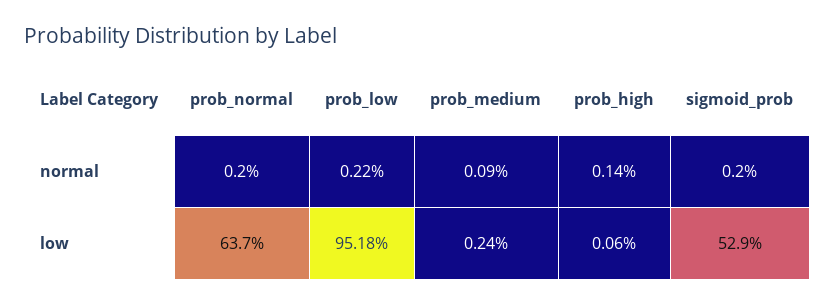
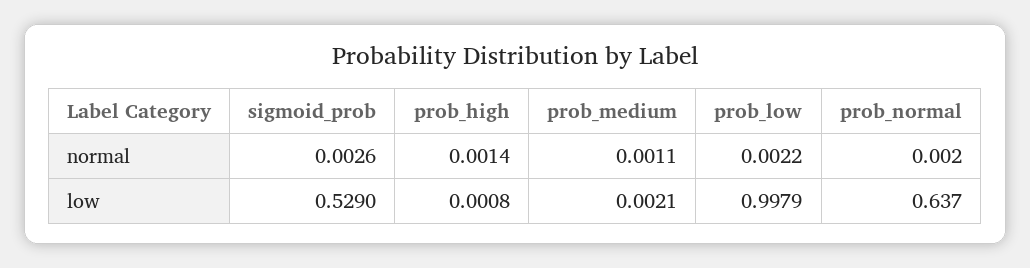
prob_medium, normal: 0.0009 -> 0.0011
sigmoid_prob, normal: 0.002 -> 0.0026
prob_low, low: 0.9518 -> 0.9979
prob_medium, low: 0.0024 -> 0.0021
prob_high, low: 0.0006 -> 0.0008

